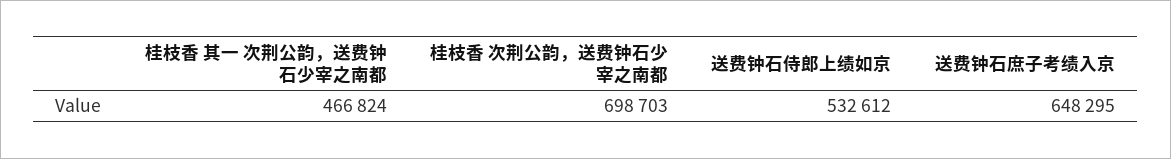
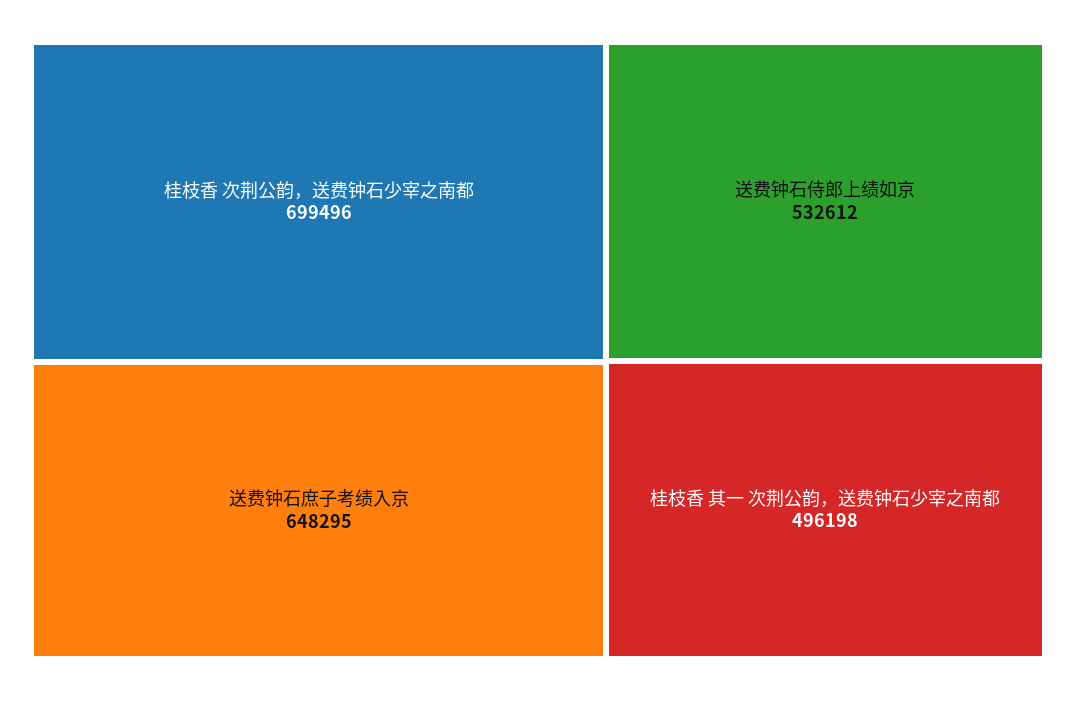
桂枝香 其一 次荆公韵，送费钟石少宰之南都: 466824 -> 496198
桂枝香 次荆公韵，送费钟石少宰之南都: 698703 -> 699496

